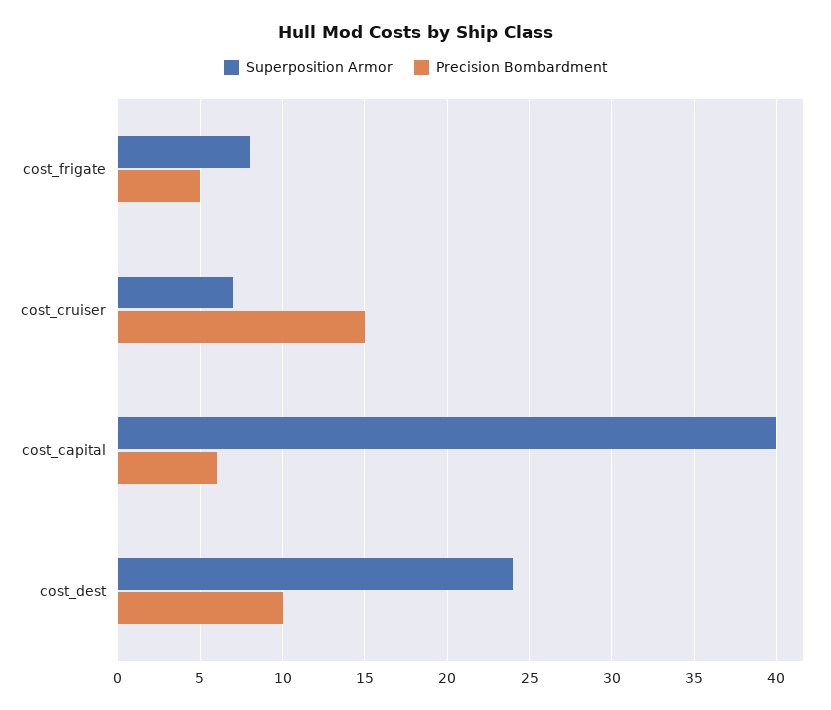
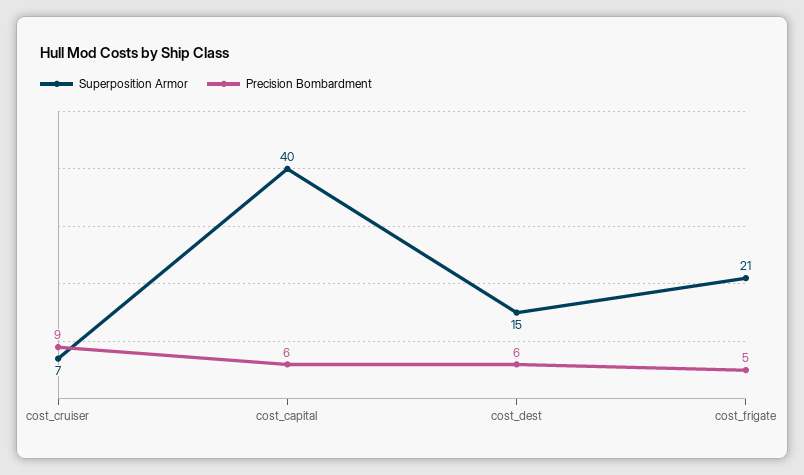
Superposition Armor, cost_frigate: 8 -> 21
Precision Bombardment, cost_cruiser: 15 -> 9
Superposition Armor, cost_dest: 24 -> 15
Precision Bombardment, cost_dest: 10 -> 6

